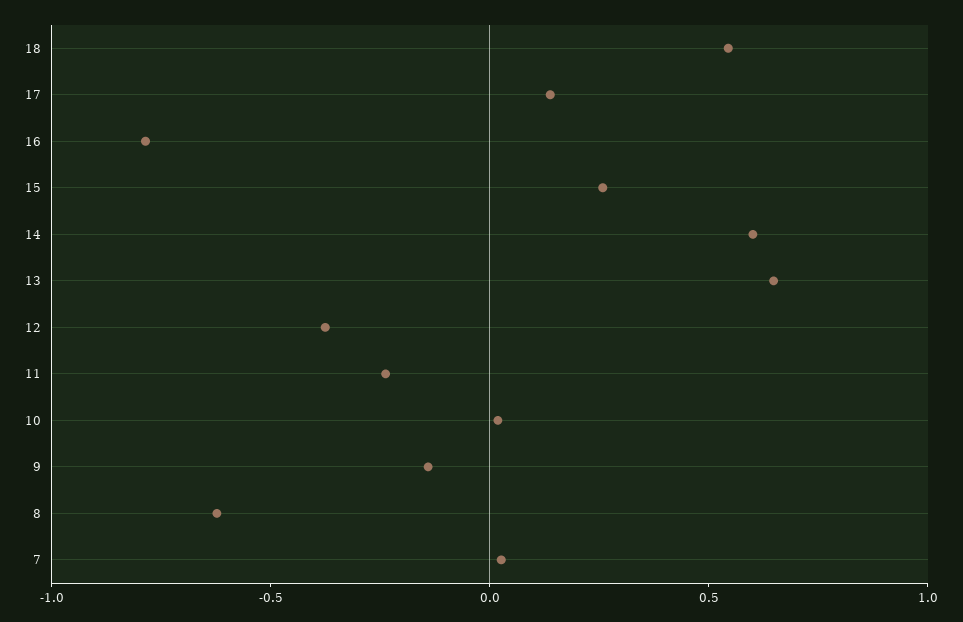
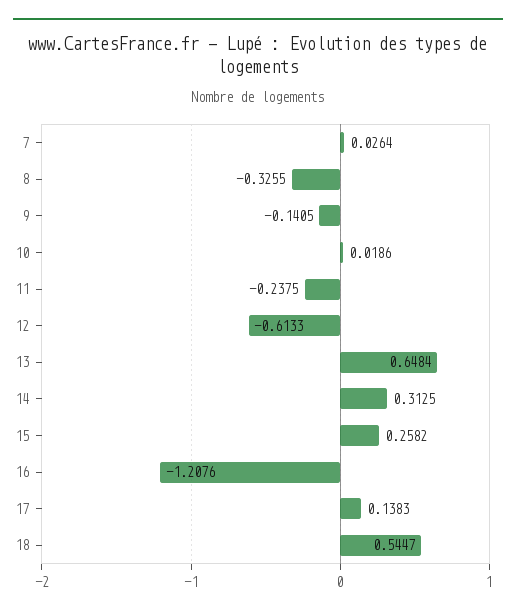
16: -0.8 -> -1.2076
14: 0.6 -> 0.3125
12: -0.4 -> -0.6133
8: -0.6 -> -0.3255

